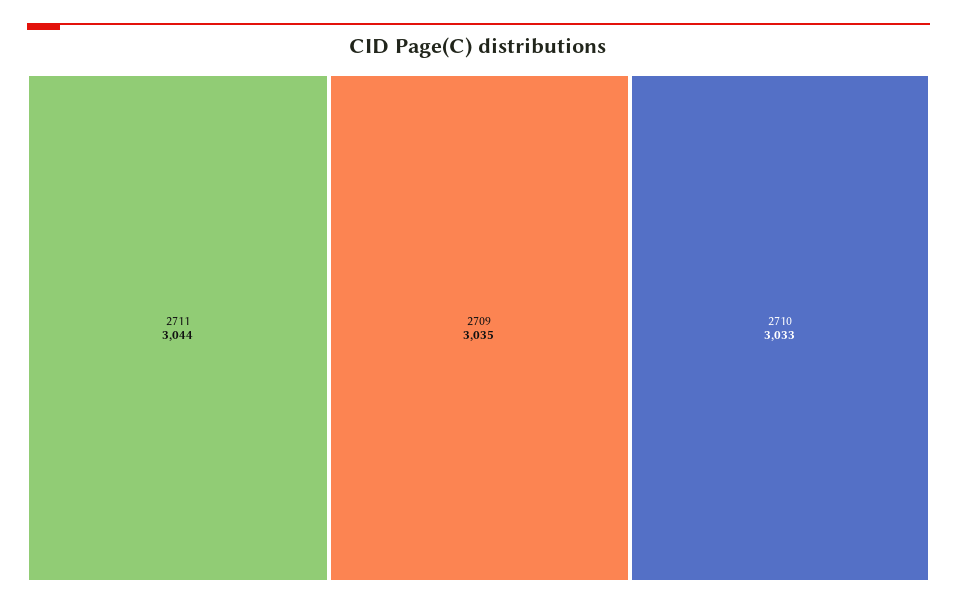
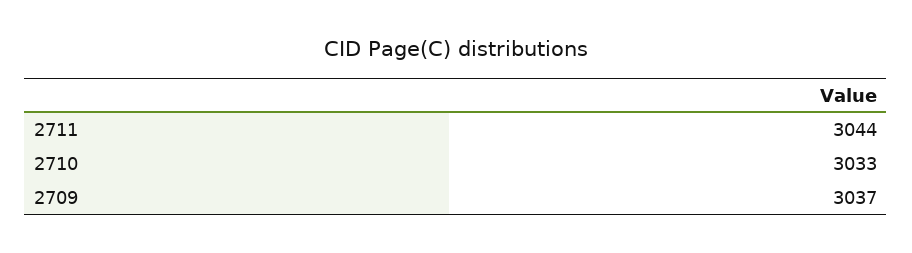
2709: 3035 -> 3037

